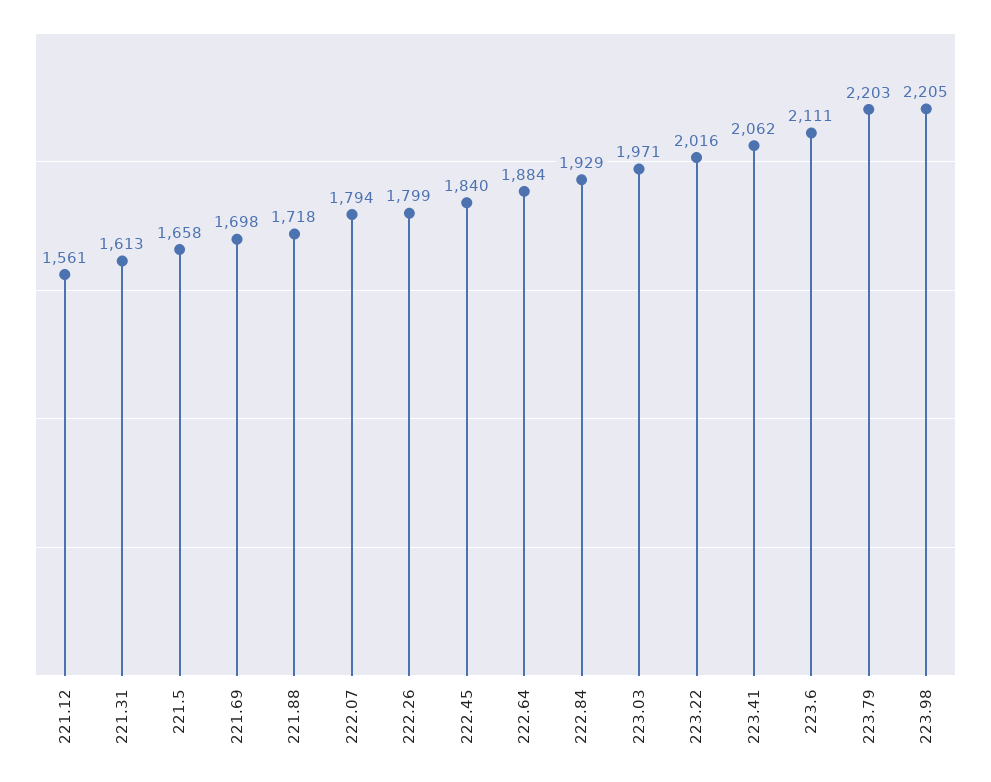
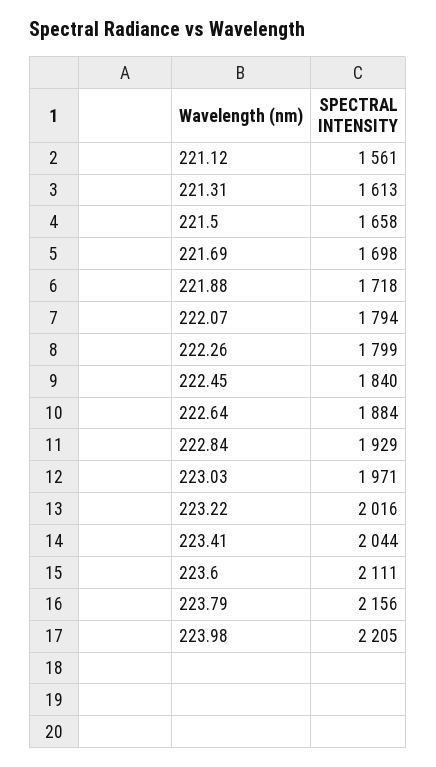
223.41: 2062 -> 2044
223.79: 2203 -> 2156

